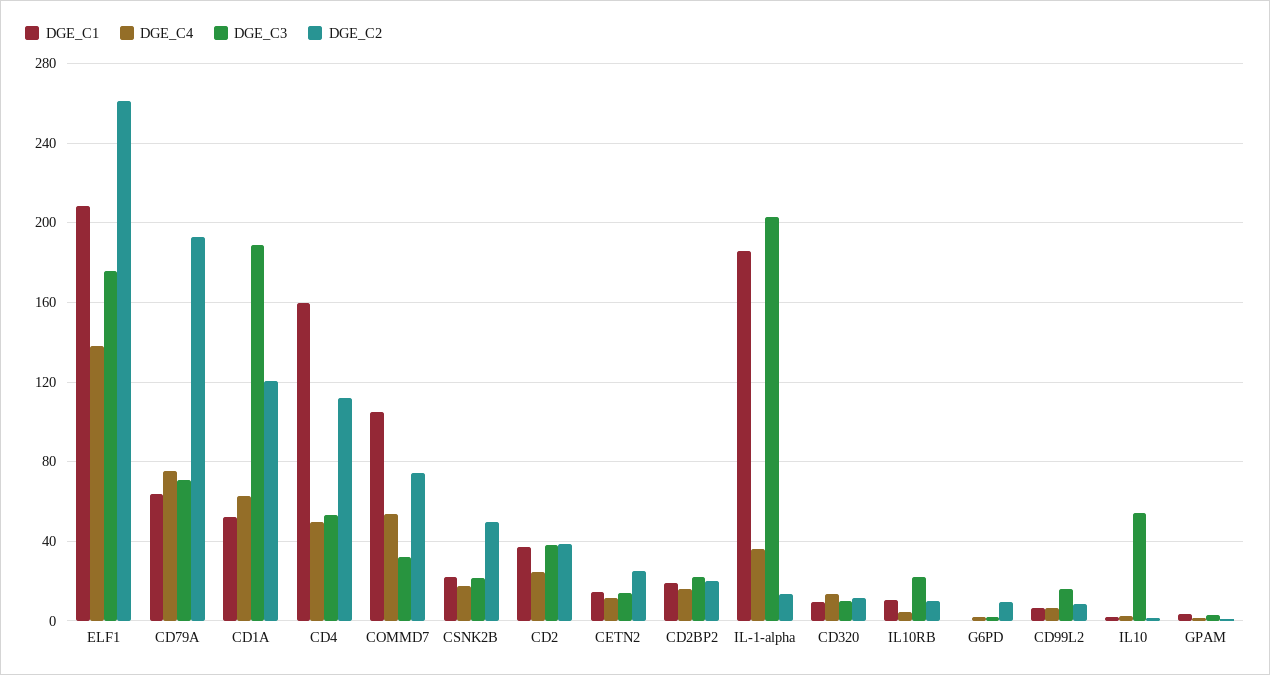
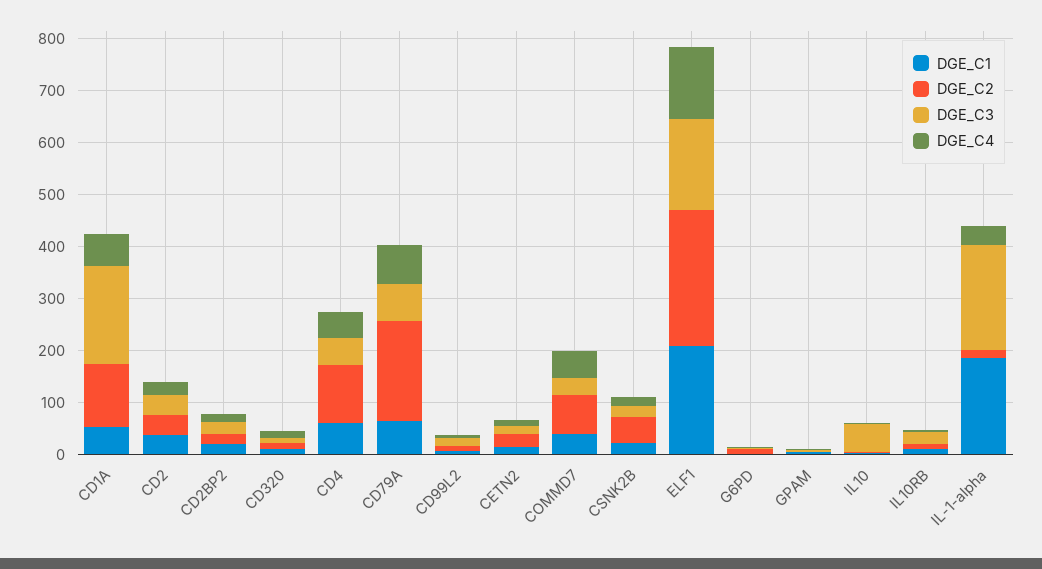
DGE_C1, CD4: 160 -> 60
DGE_C1, COMMD7: 105 -> 40

